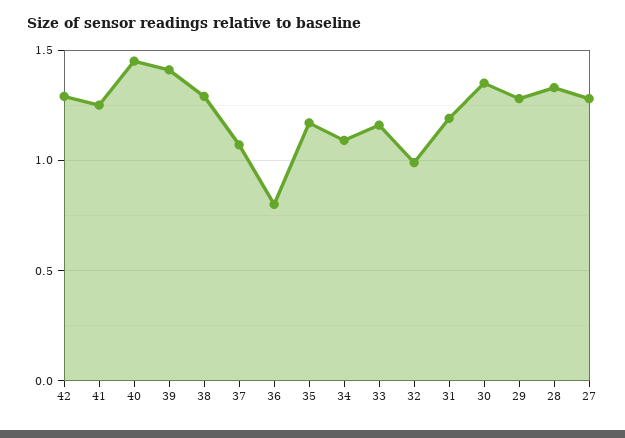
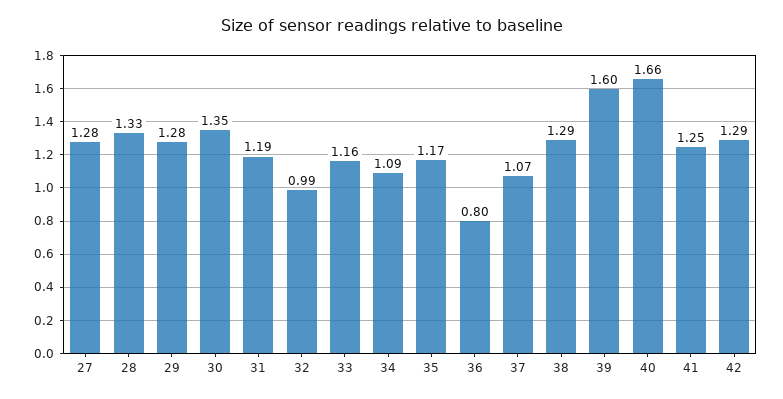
40: 1.45 -> 1.66
39: 1.4 -> 1.6

